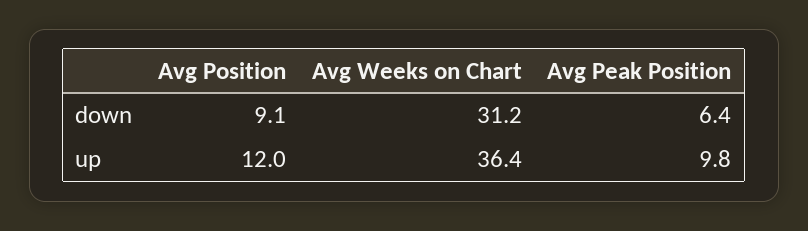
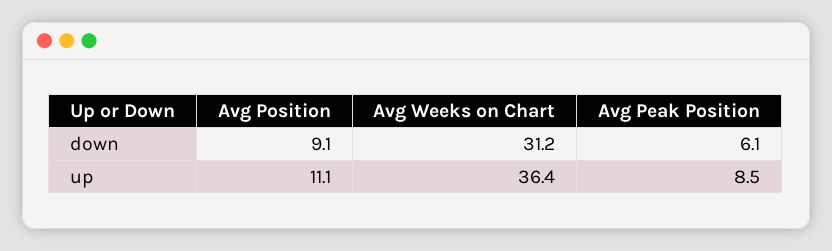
Avg Peak Position, down: 6.4 -> 6.1
Avg Position, up: 12 -> 11.1
Avg Peak Position, up: 9.8 -> 8.5

